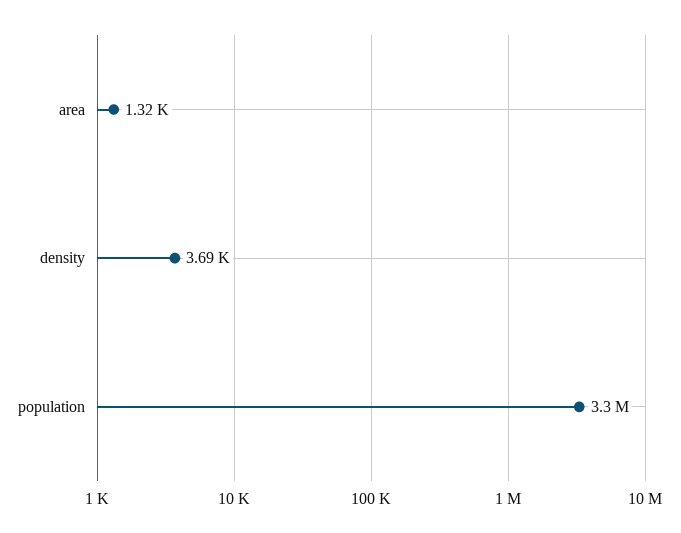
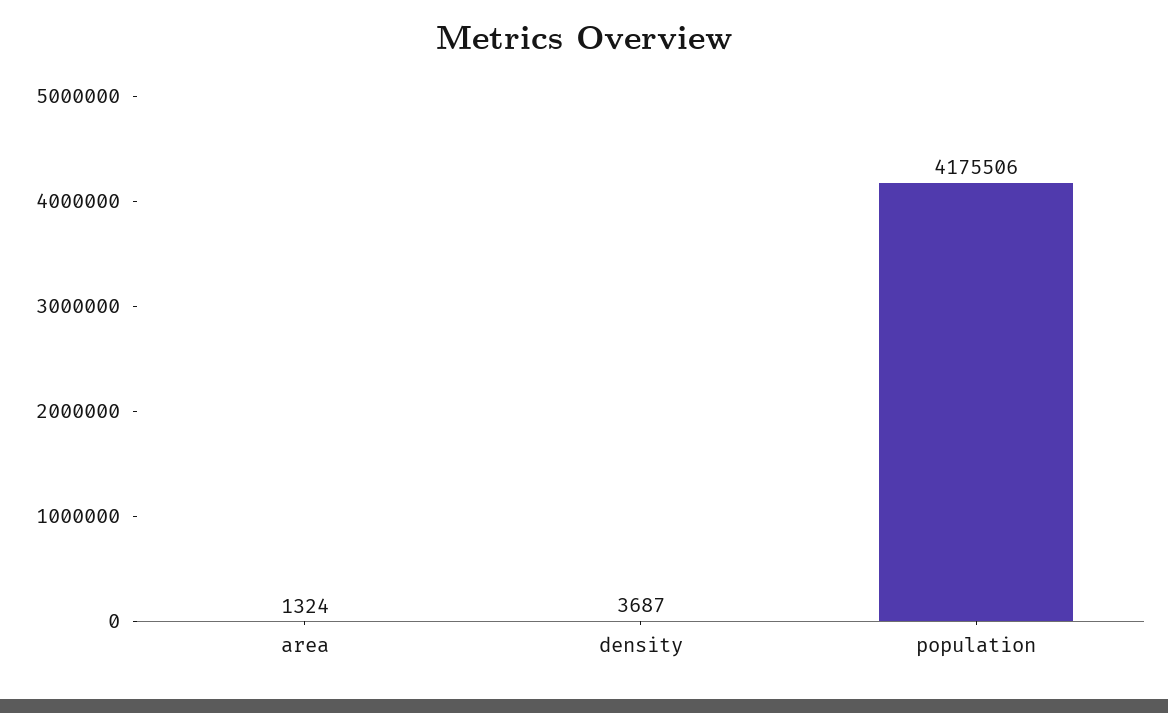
population: 3300000 -> 4175506

